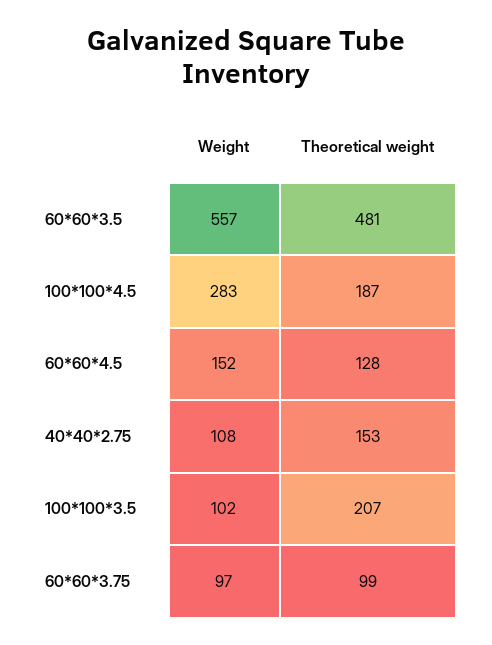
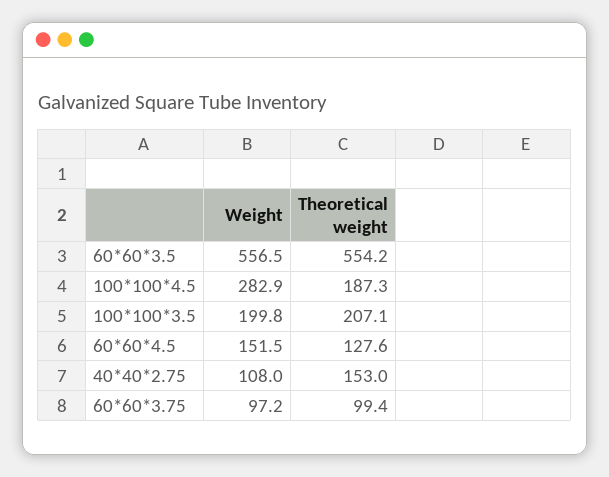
Theoretical weight, 60*60*3.5: 481 -> 554.2
Weight, 100*100*3.5: 102 -> 199.8

